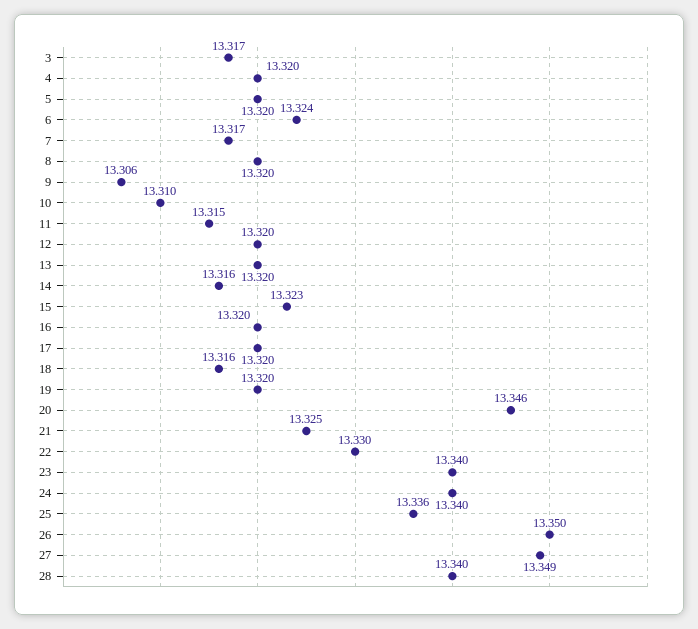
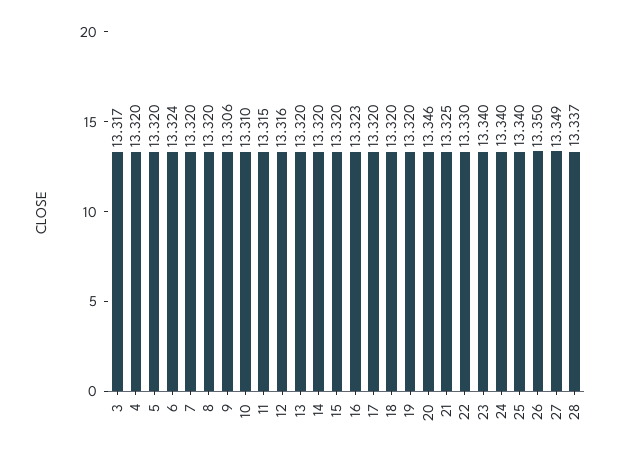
7: 13.317 -> 13.32
12: 13.32 -> 13.316
14: 13.316 -> 13.32
15: 13.323 -> 13.32
16: 13.32 -> 13.323
18: 13.316 -> 13.32
25: 13.336 -> 13.34
28: 13.34 -> 13.337

